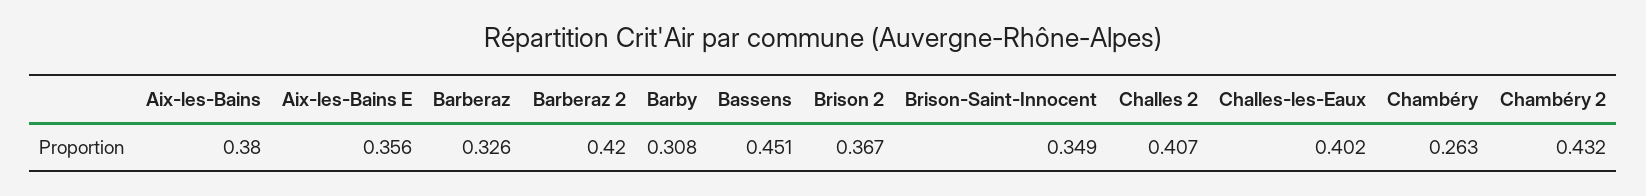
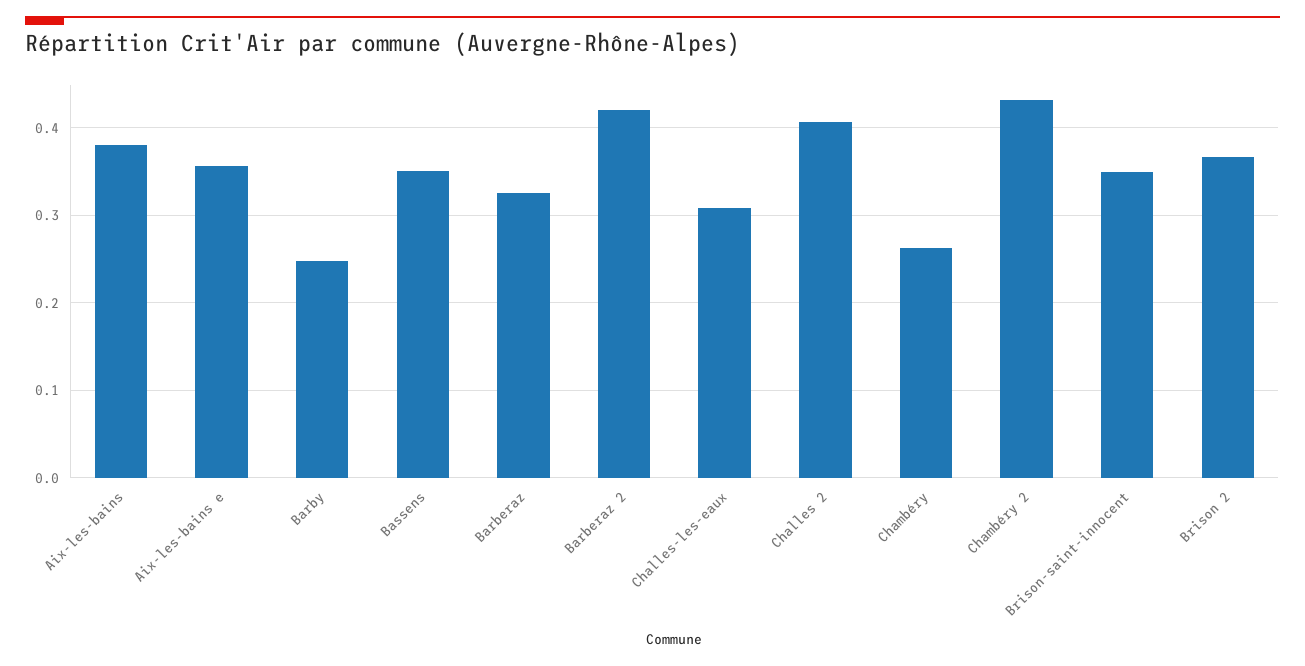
Barby: 0.308 -> 0.25
Bassens: 0.451 -> 0.35
Challes-les-Eaux: 0.402 -> 0.31

